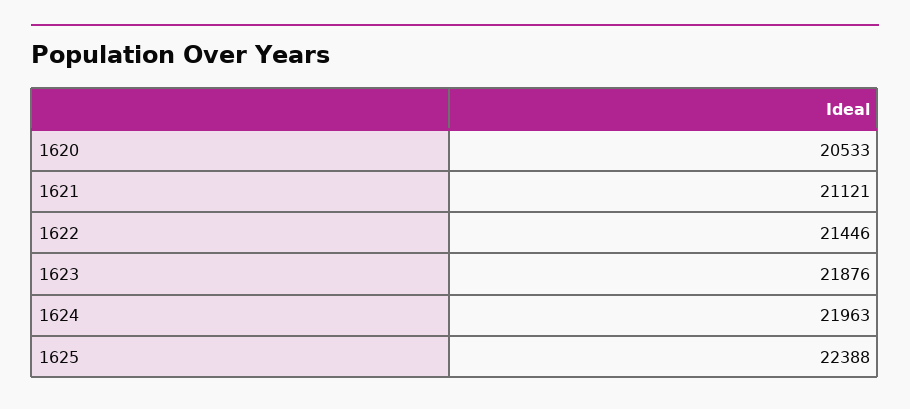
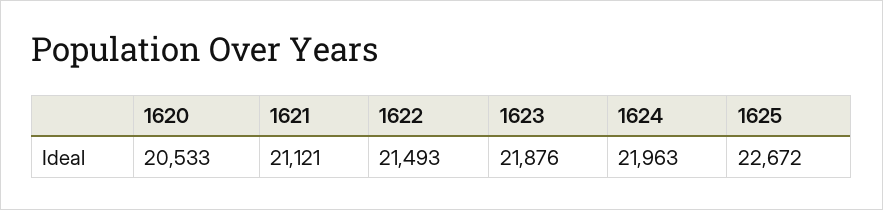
1622: 21446 -> 21493
1625: 22388 -> 22672

